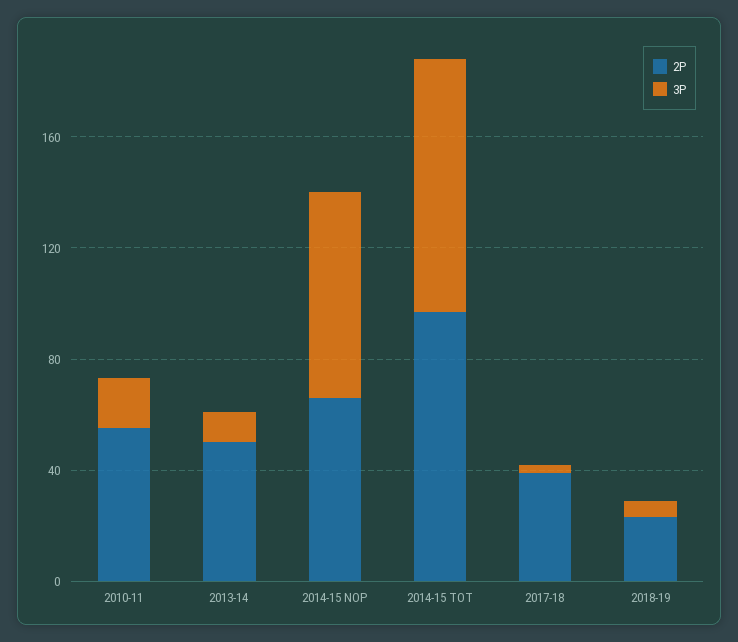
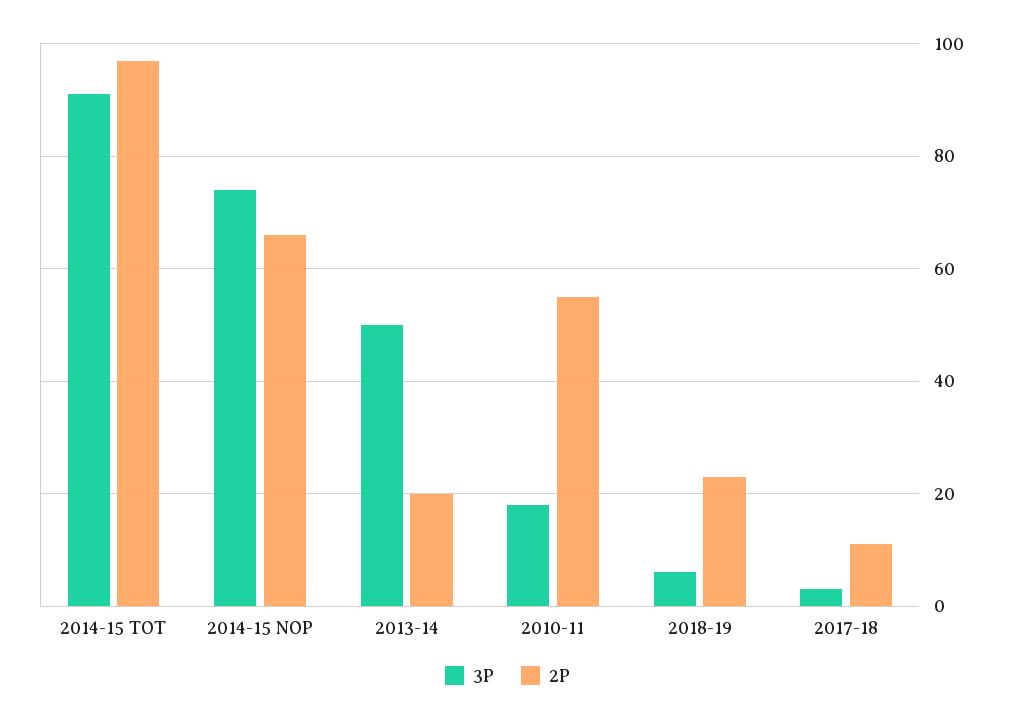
2P, 2013-14: 50 -> 20
3P, 2013-14: 10 -> 50
2P, 2017-18: 40 -> 10

